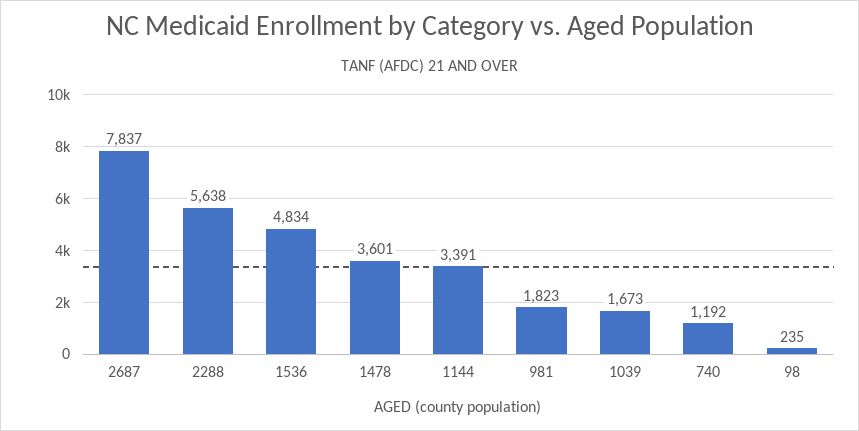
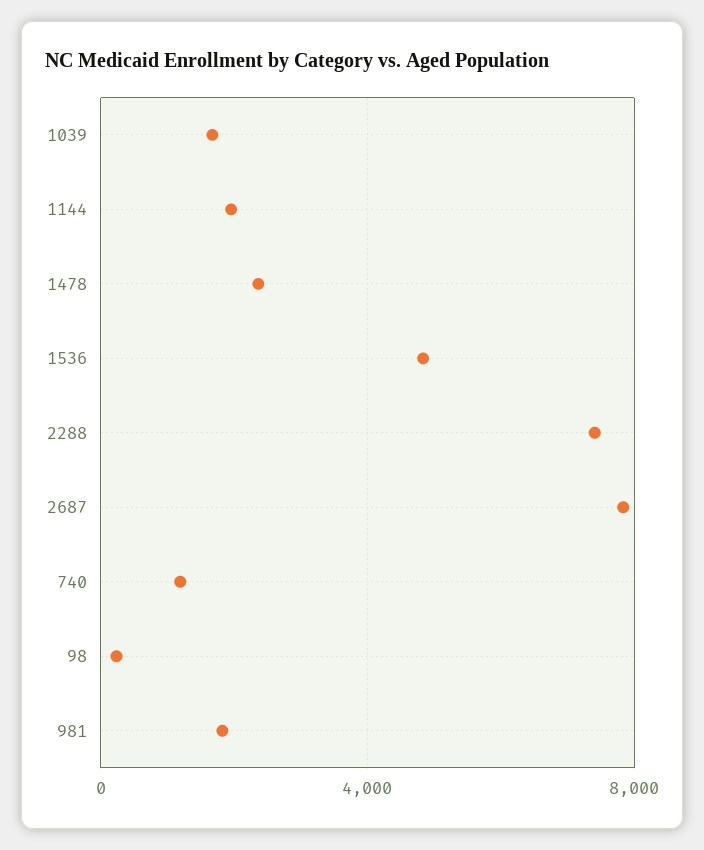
2288: 5638 -> 7500
1478: 3601 -> 2500
1144: 3391 -> 2000

